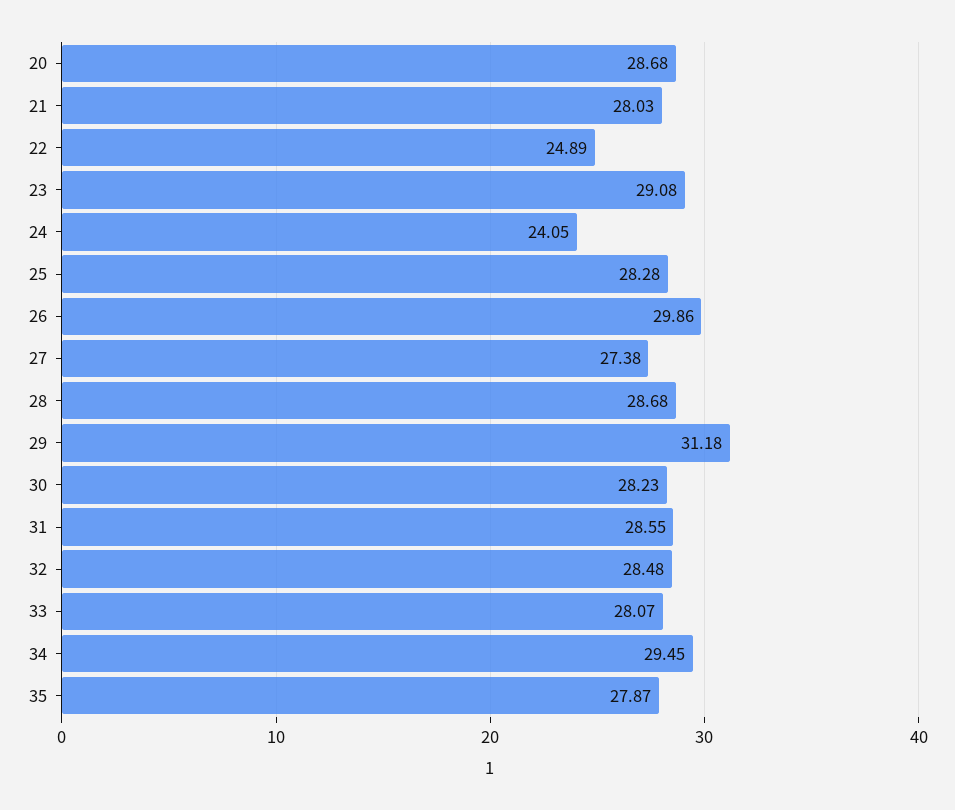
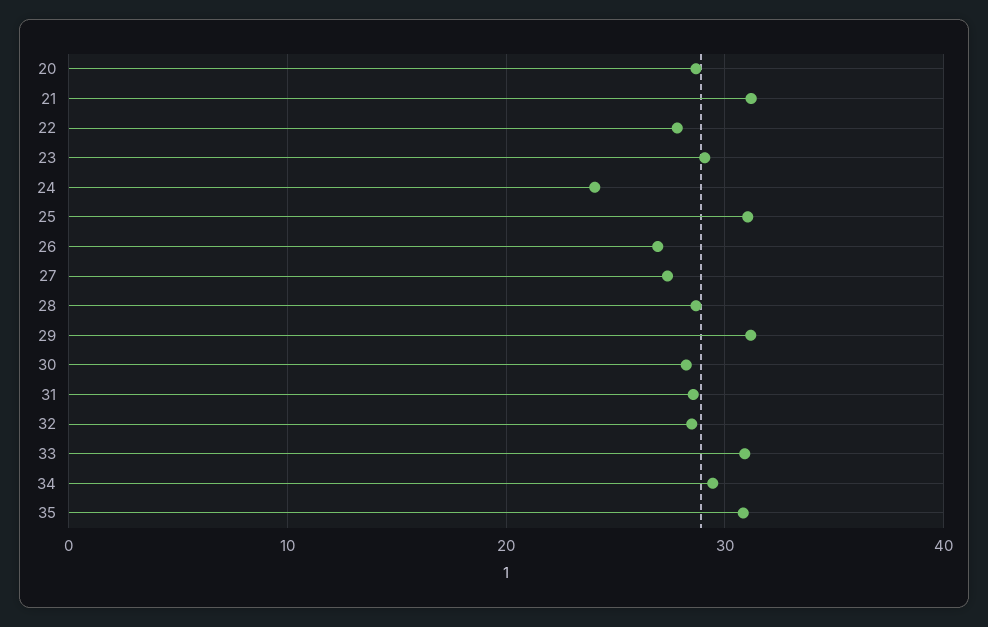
21: 28.03 -> 31
22: 24.89 -> 28
25: 28.28 -> 31
26: 29.86 -> 27
33: 28.07 -> 31
35: 27.87 -> 31

